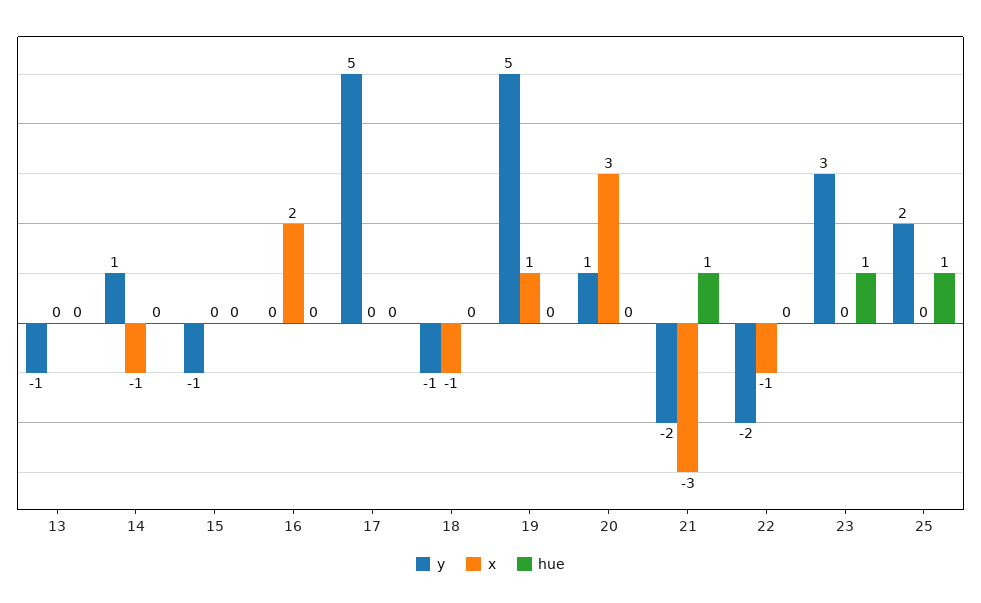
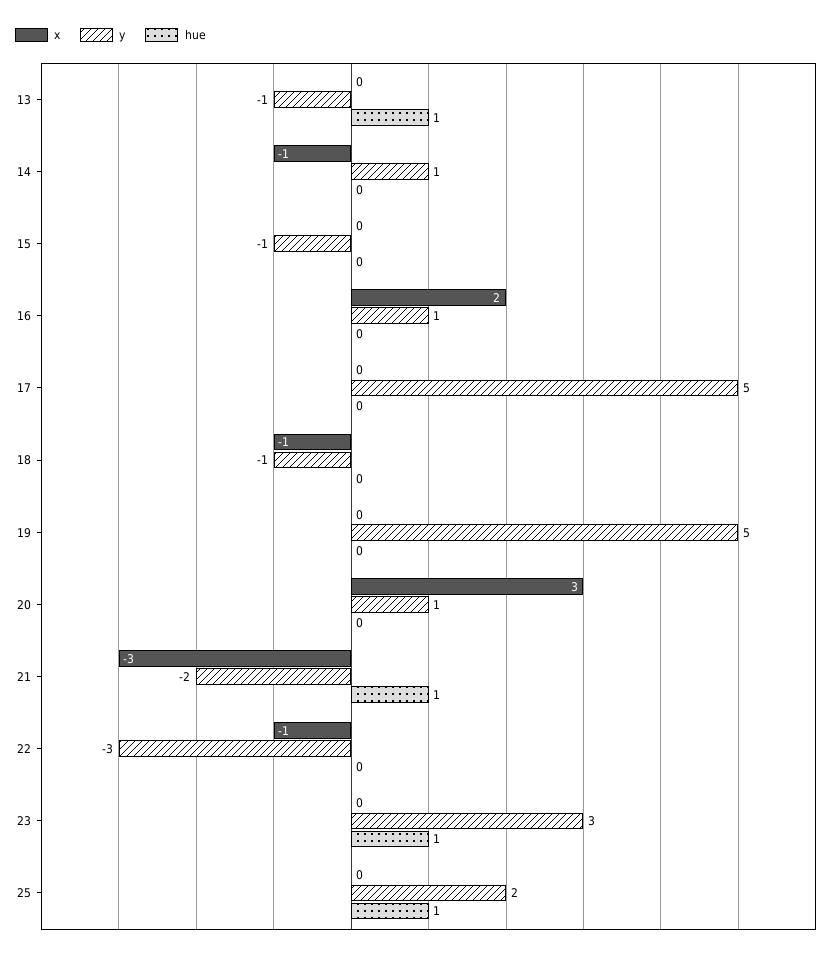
hue, 13: 0 -> 1
y, 16: 0 -> 1
x, 19: 1 -> 0
y, 22: -2 -> -3

